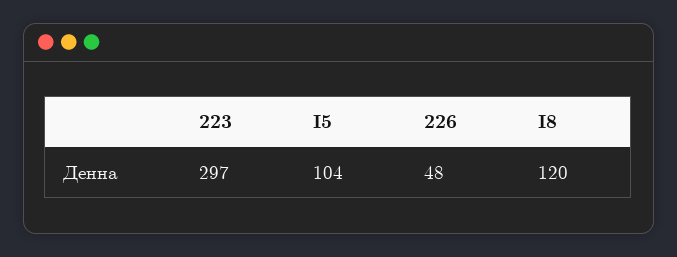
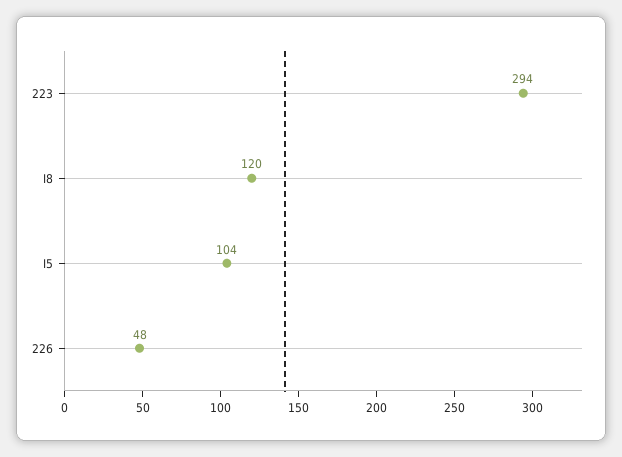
223: 297 -> 294

